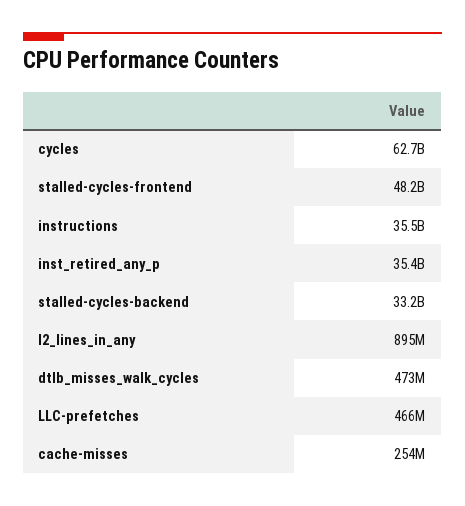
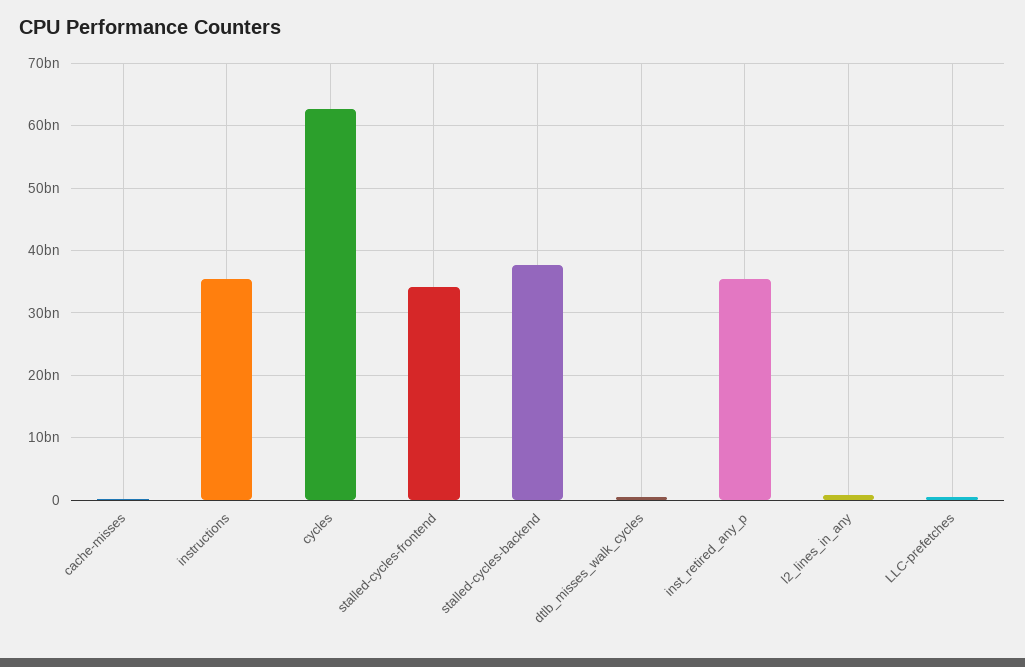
stalled-cycles-frontend: 48200000000 -> 34000000000
stalled-cycles-backend: 33200000000 -> 38000000000

